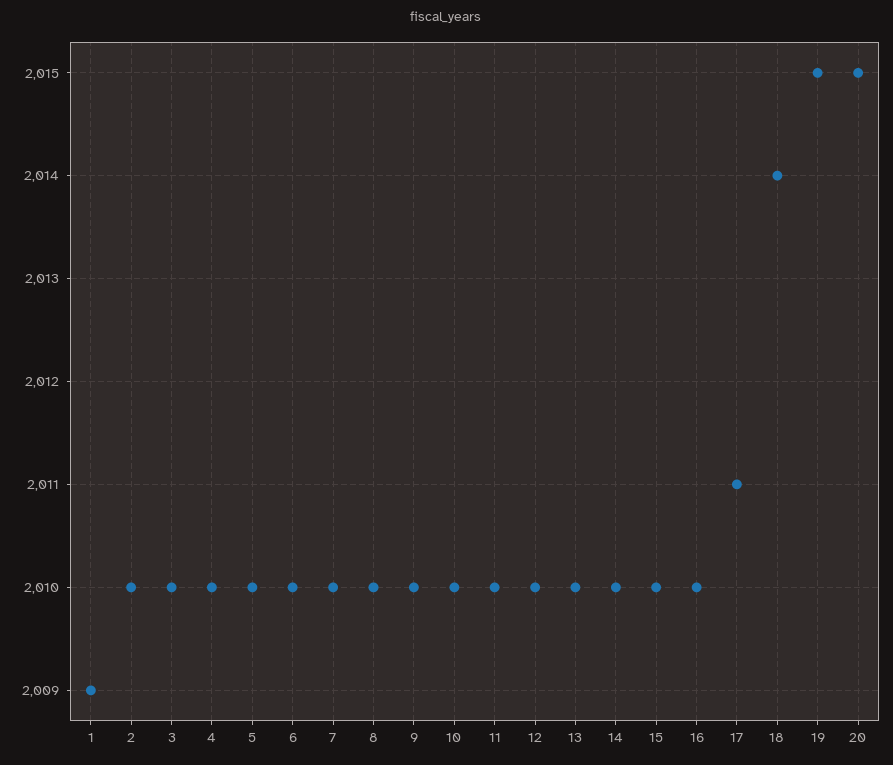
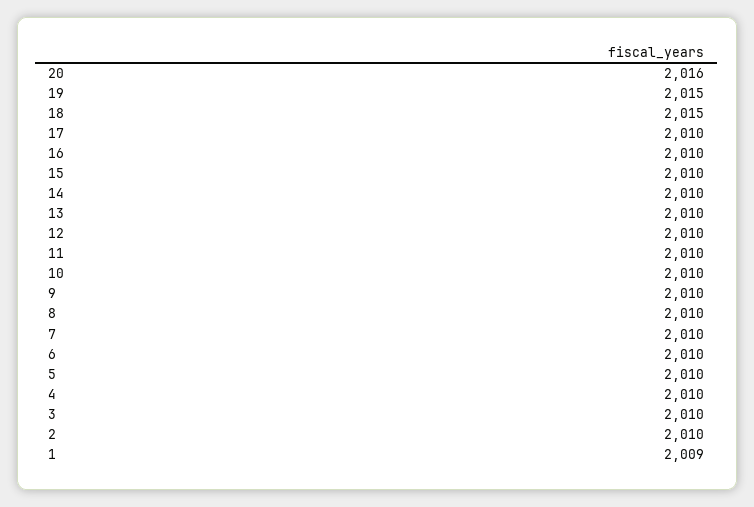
17: 2011 -> 2010
18: 2014 -> 2015
20: 2015 -> 2016

